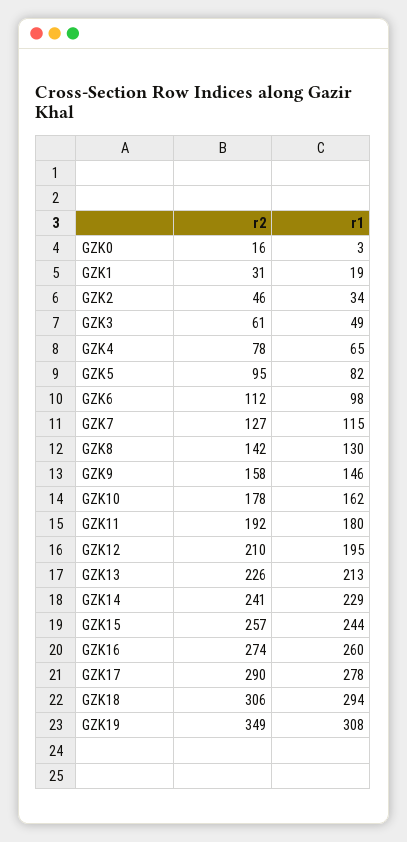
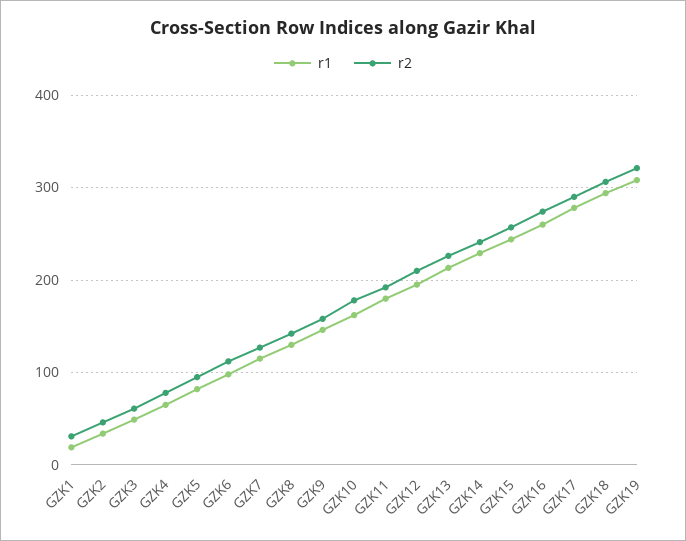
r2, GZK0: 16 -> none
r1, GZK0: 3 -> none
r2, GZK19: 349 -> 320

